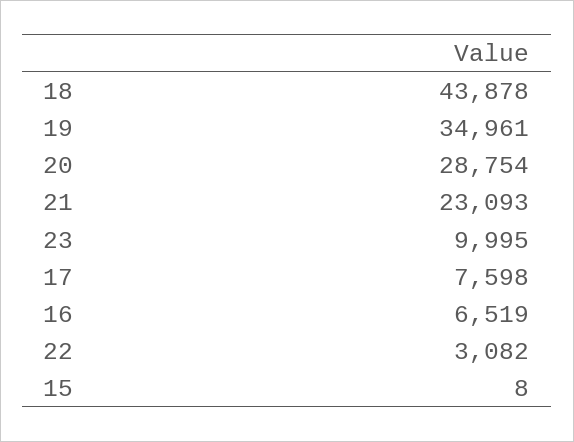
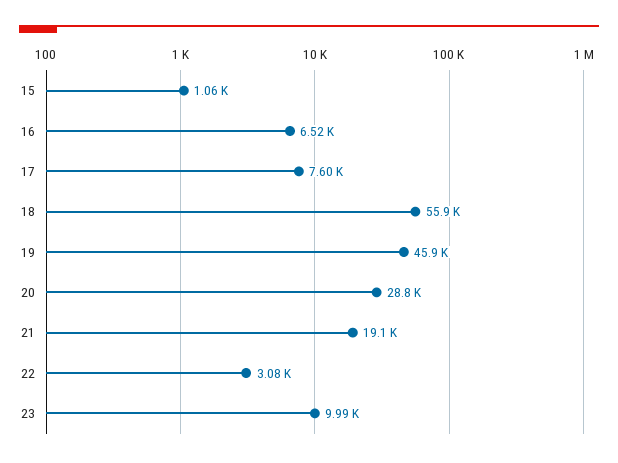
18: 43878 -> 55900
19: 34961 -> 45900
21: 23093 -> 19100
15: 8 -> 1060

